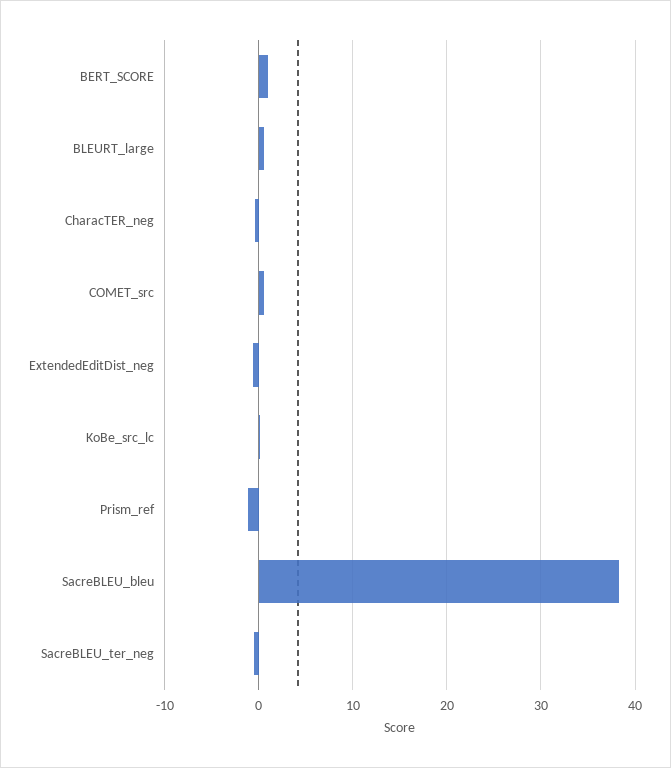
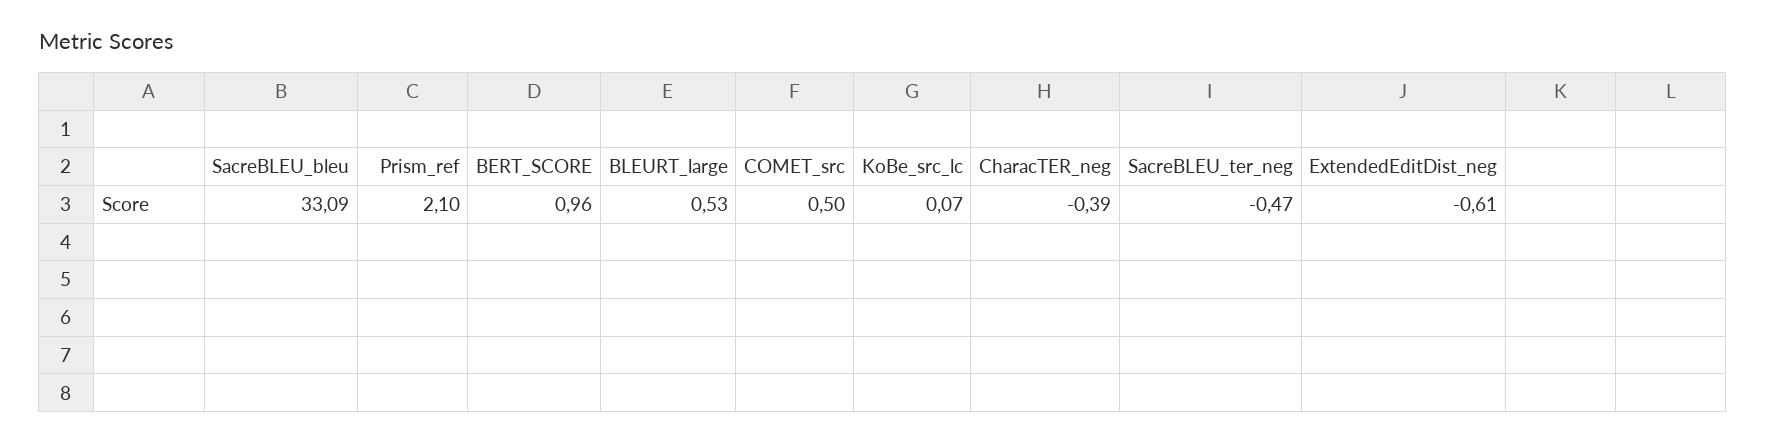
Prism_ref: -1 -> 2.1
SacreBLEU_bleu: 38 -> 33.09

